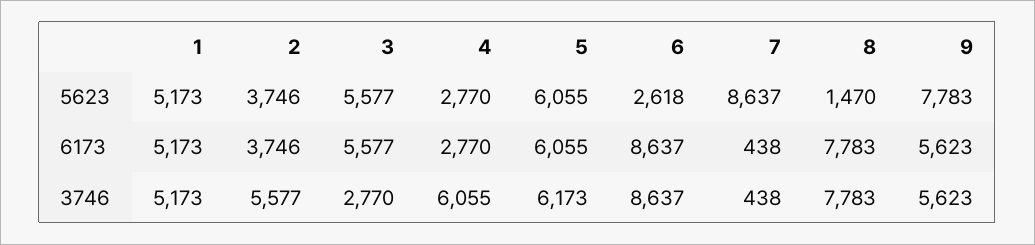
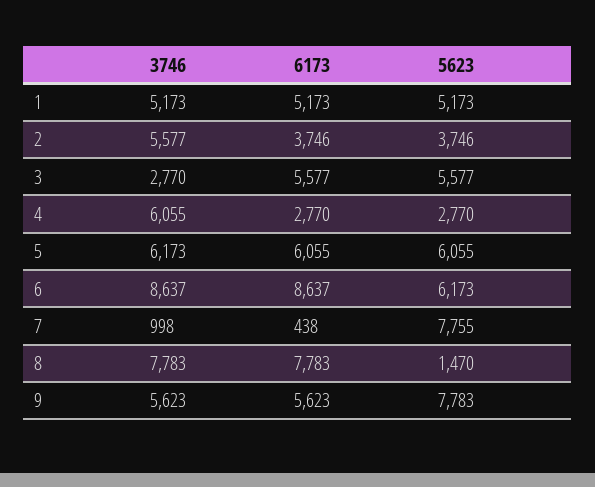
6, 5623: 2618 -> 6173
7, 5623: 8637 -> 7755
7, 3746: 438 -> 998

